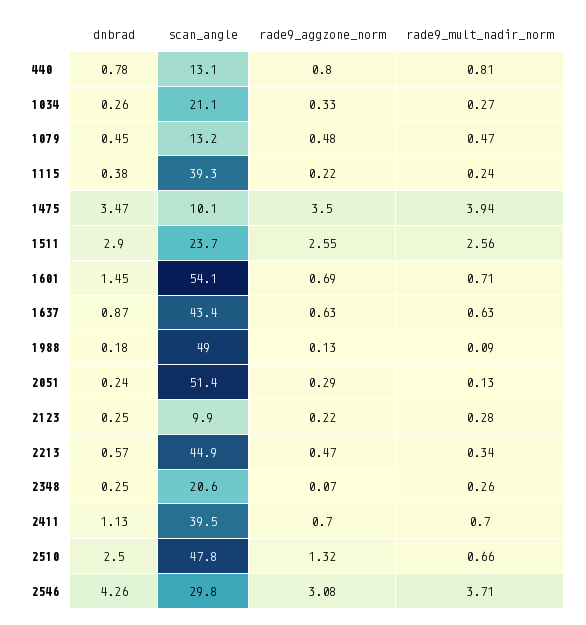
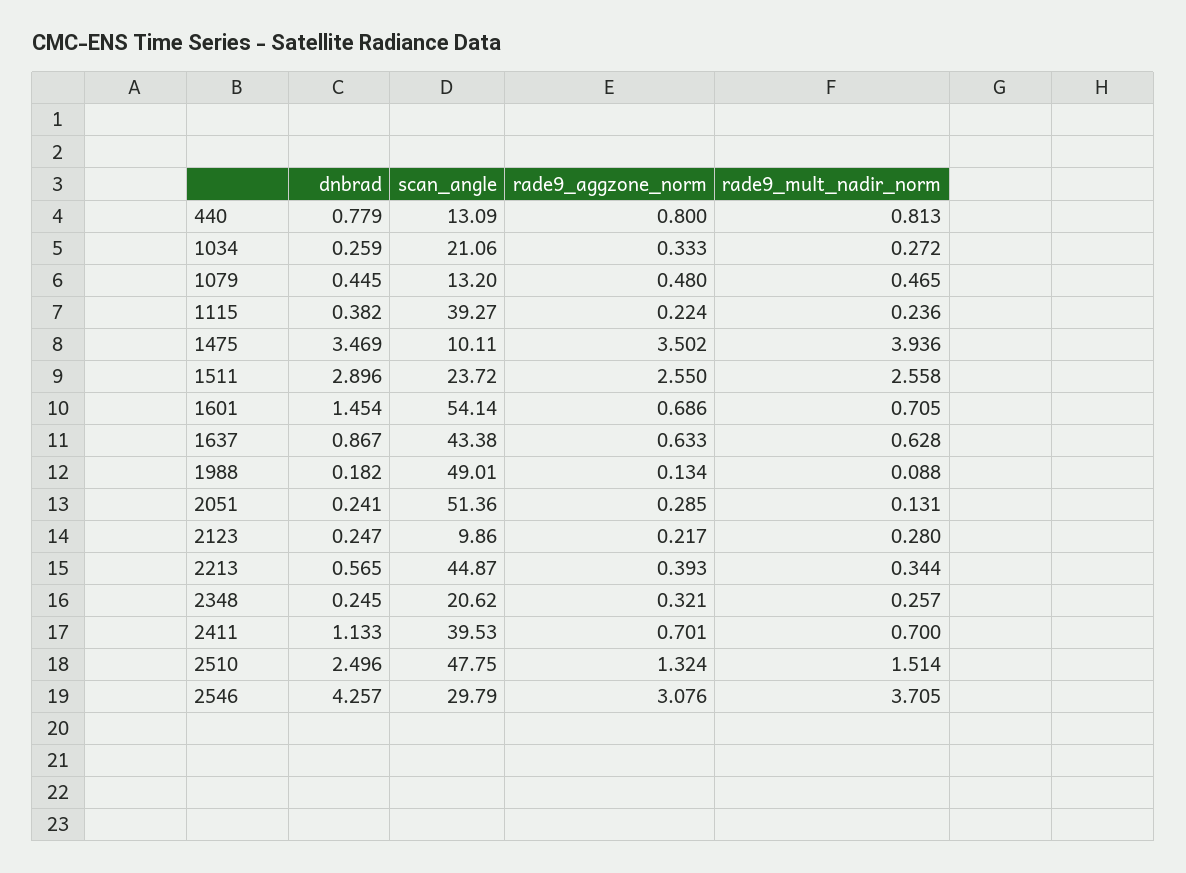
rade9_aggzone_norm, 2213: 0.47 -> 0.393
rade9_aggzone_norm, 2348: 0.07 -> 0.321
rade9_mult_nadir_norm, 2510: 0.66 -> 1.514

